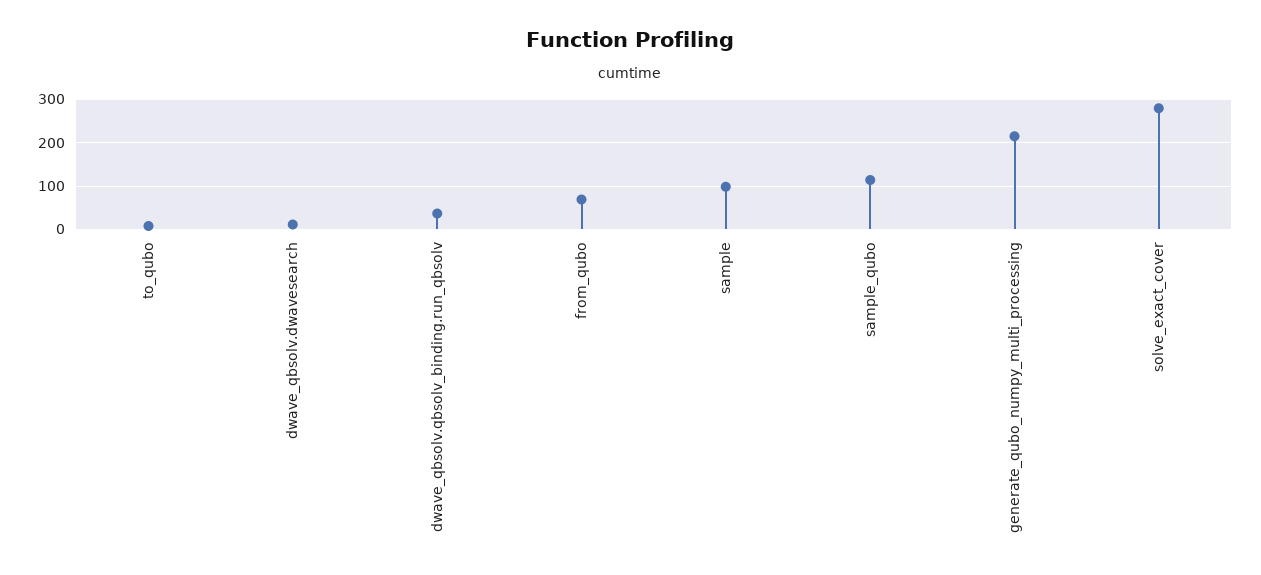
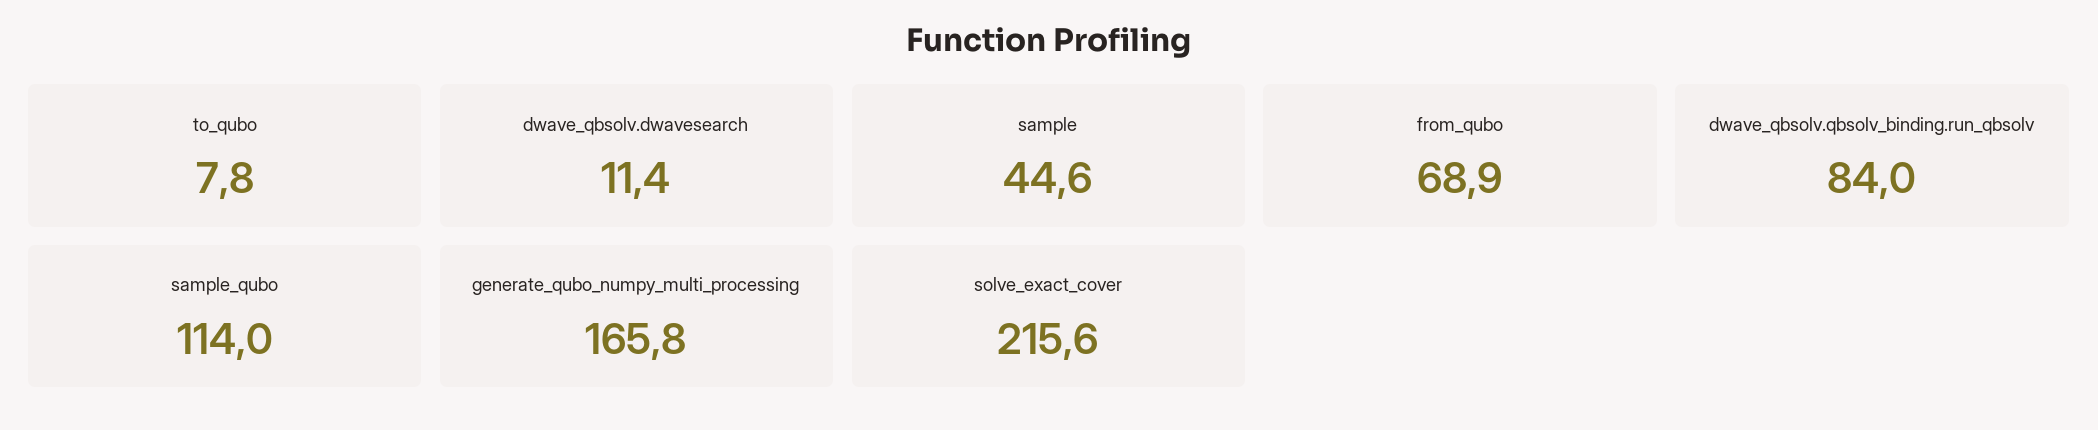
dwave_qbsolv.qbsolv_binding.run_qbsolv: 40 -> 84
sample: 100 -> 44.6
generate_qubo_numpy_multi_processing: 220 -> 165.8
solve_exact_cover: 280 -> 215.6

